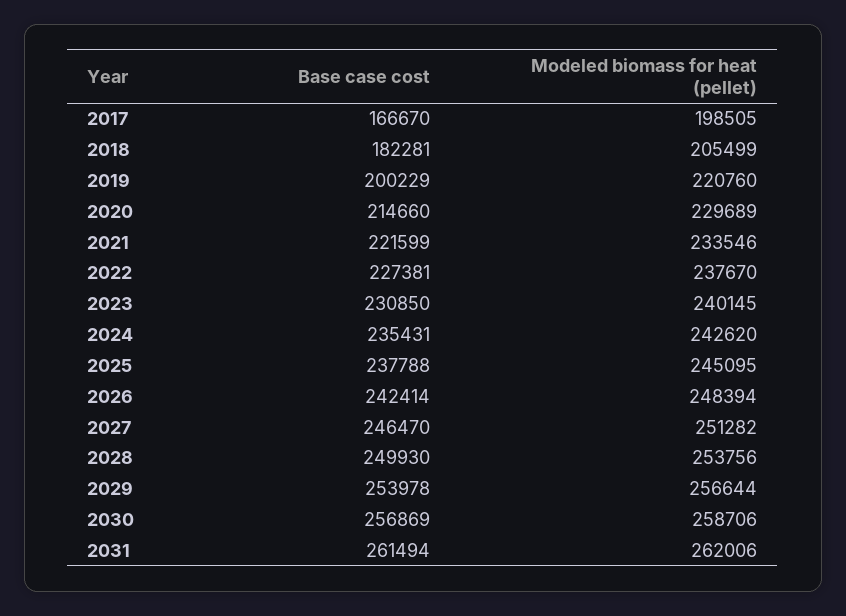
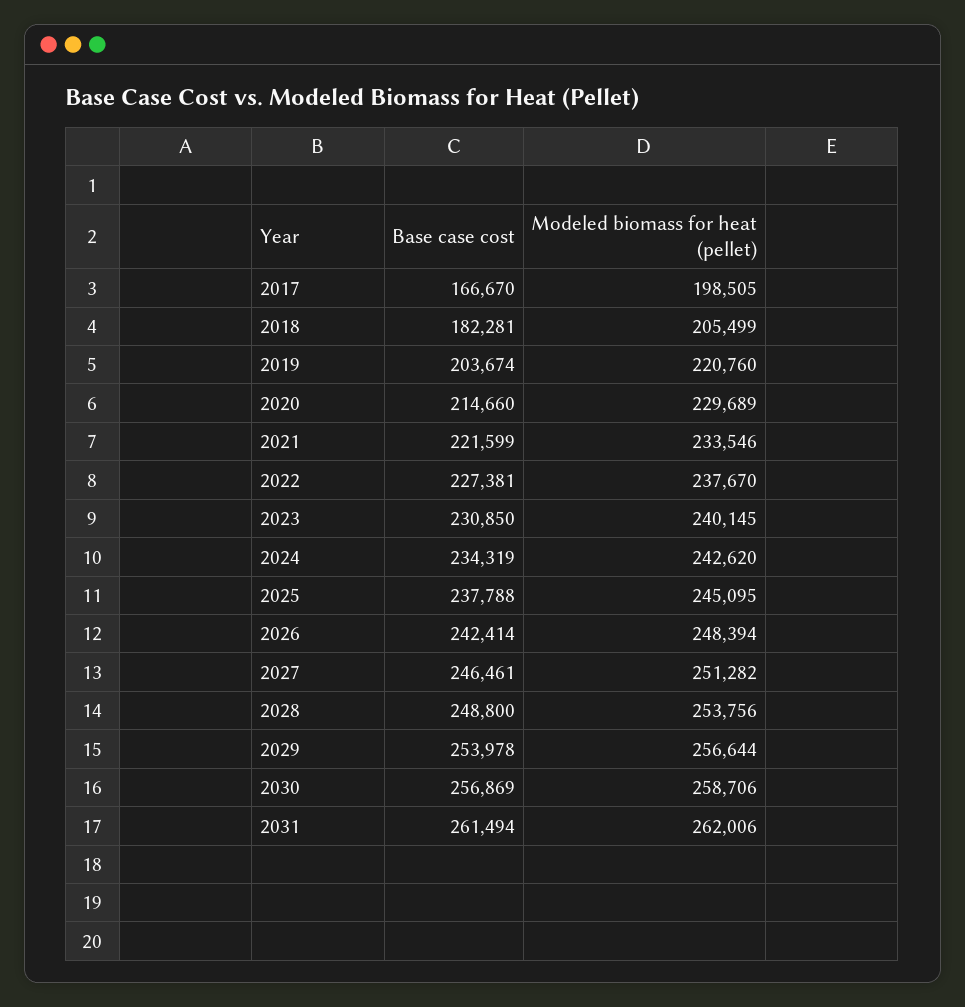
Base case cost, 2019: 200229 -> 203674
Base case cost, 2024: 235431 -> 234319
Base case cost, 2027: 246470 -> 246461
Base case cost, 2028: 249930 -> 248800

